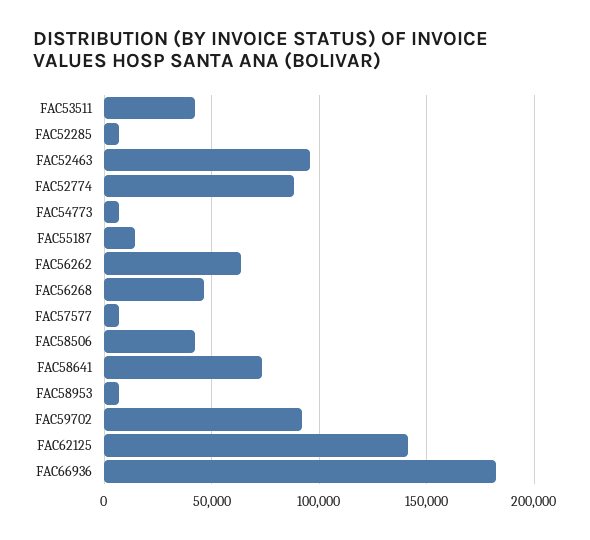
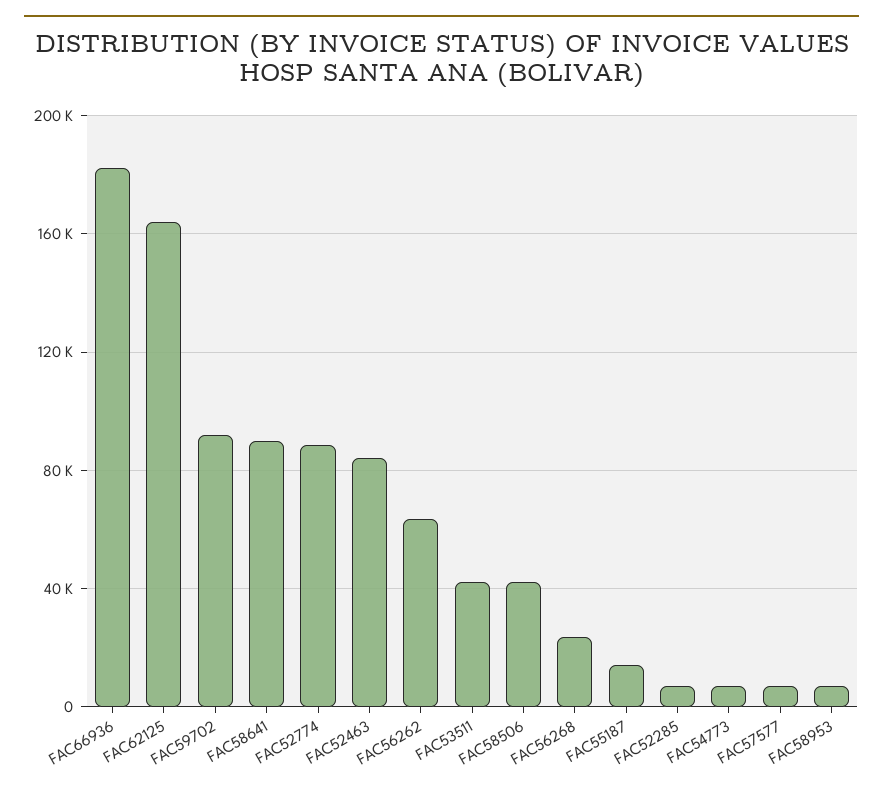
FAC52463: 95000 -> 85000
FAC56268: 45000 -> 25000
FAC58641: 75000 -> 90000
FAC62125: 140000 -> 165000

